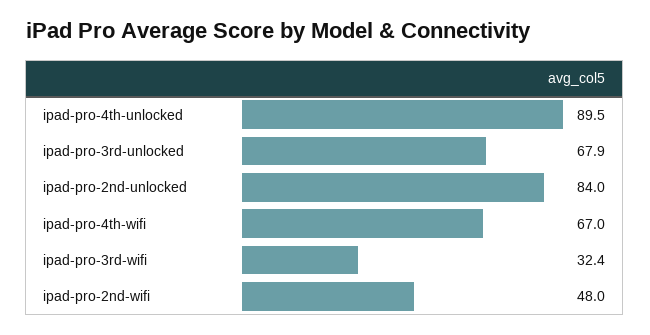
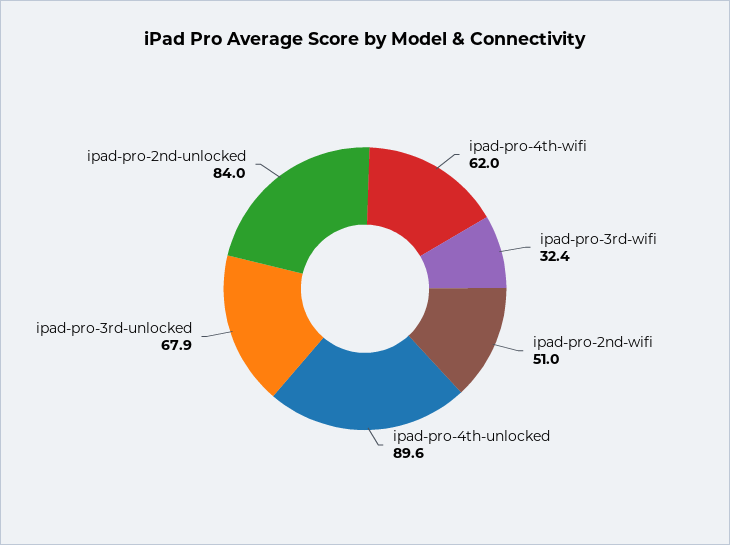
ipad-pro-4th-unlocked: 89.5 -> 89.6
ipad-pro-4th-wifi: 67 -> 62
ipad-pro-2nd-wifi: 48 -> 51

